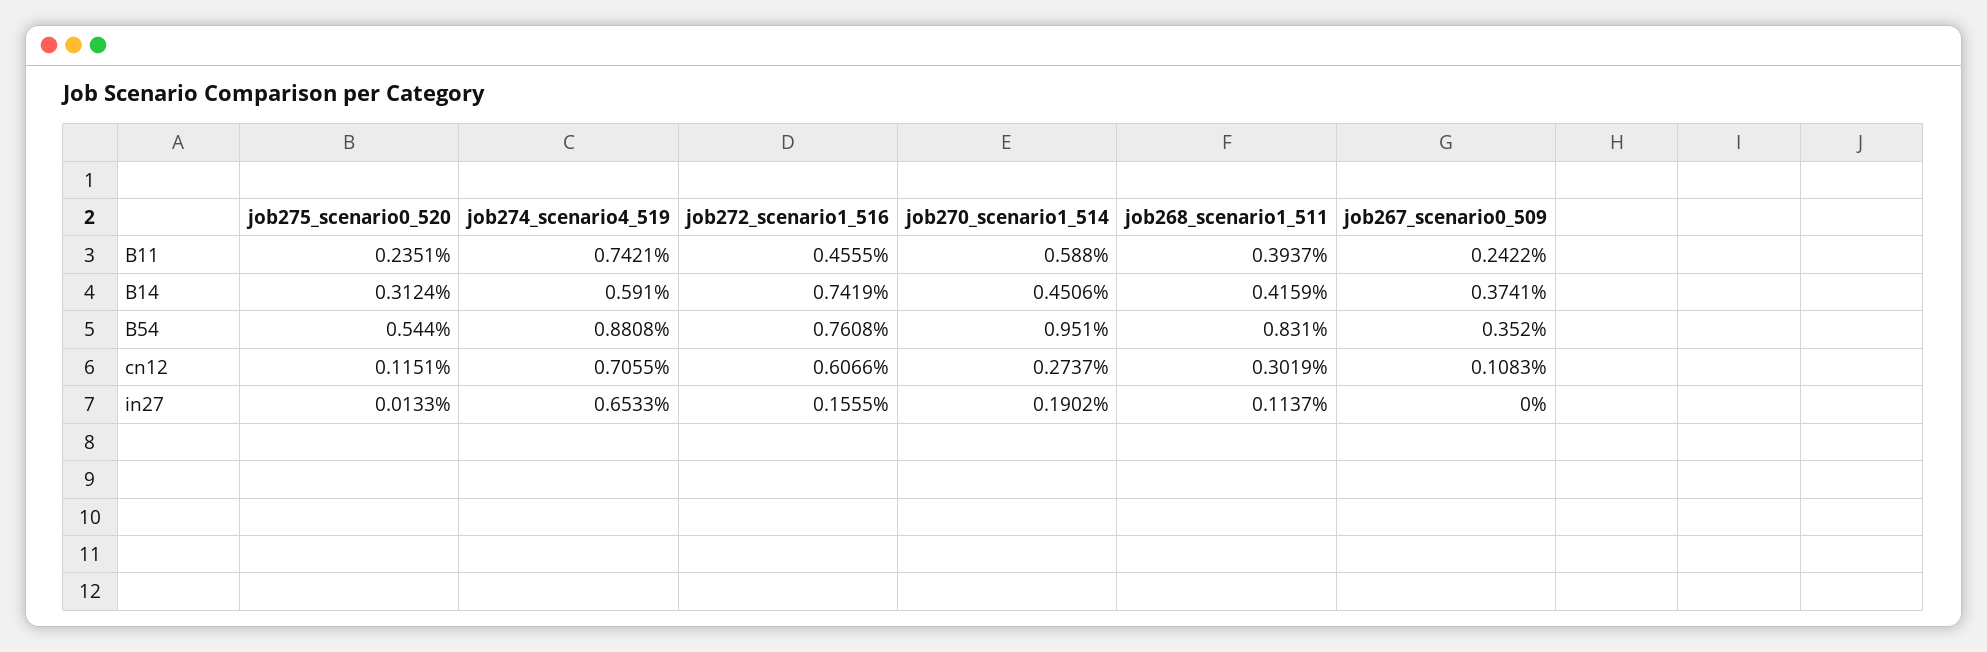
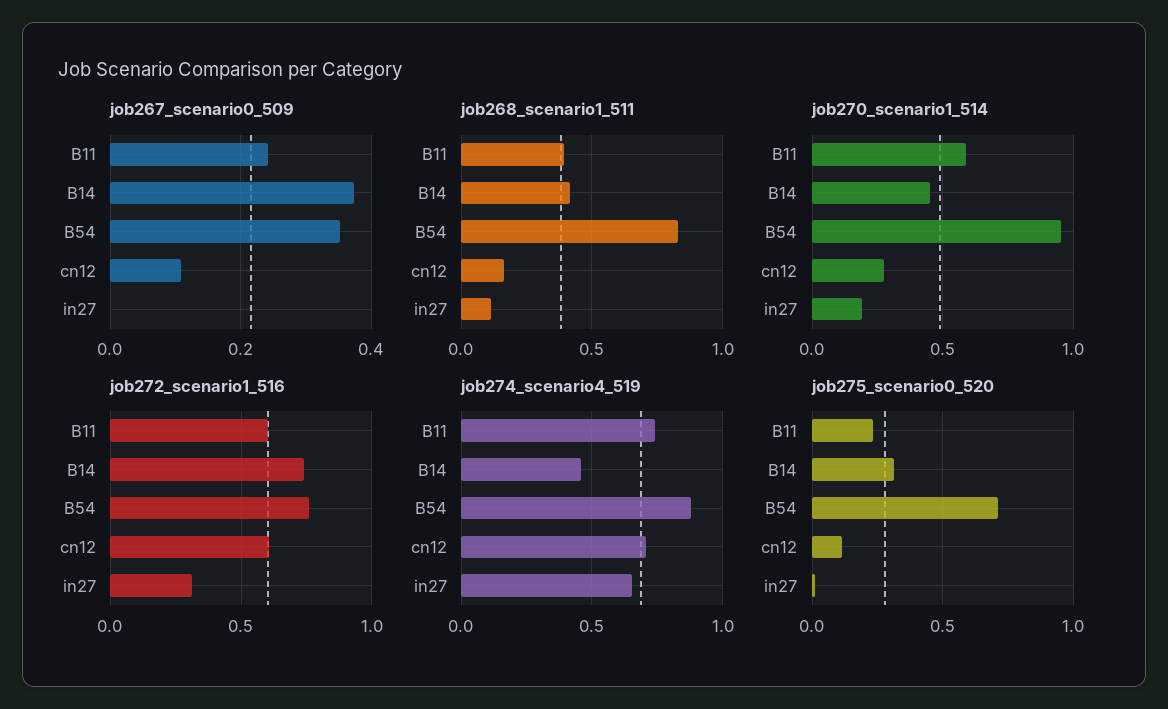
job272_scenario1_516, B11: 0.4555 -> 0.6
job274_scenario4_519, B14: 0.591 -> 0.45
job275_scenario0_520, B54: 0.544 -> 0.7
job268_scenario1_511, cn12: 0.3019 -> 0.15
job272_scenario1_516, in27: 0.1555 -> 0.3

